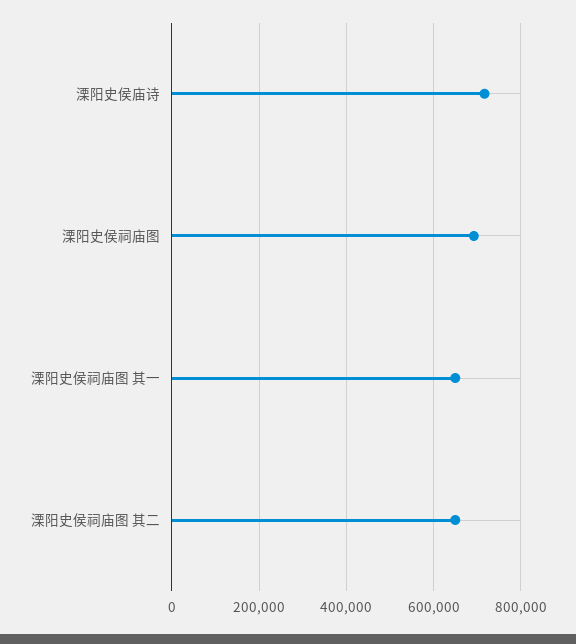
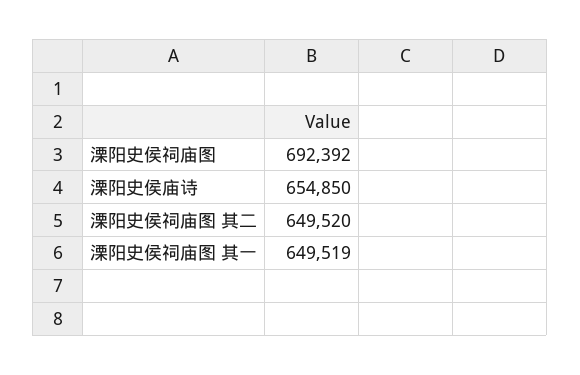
溧阳史侯庙诗: 720000 -> 654850

